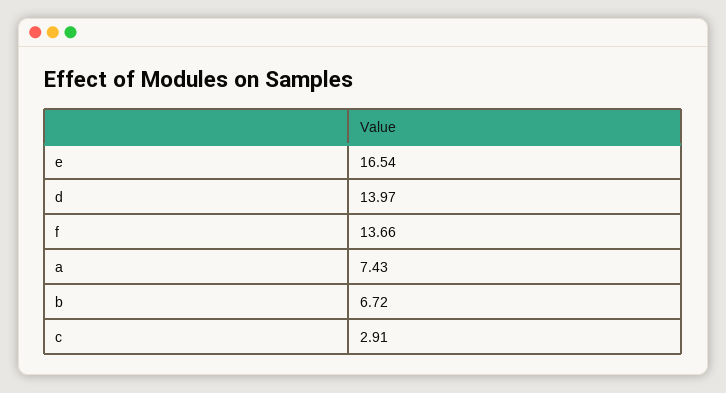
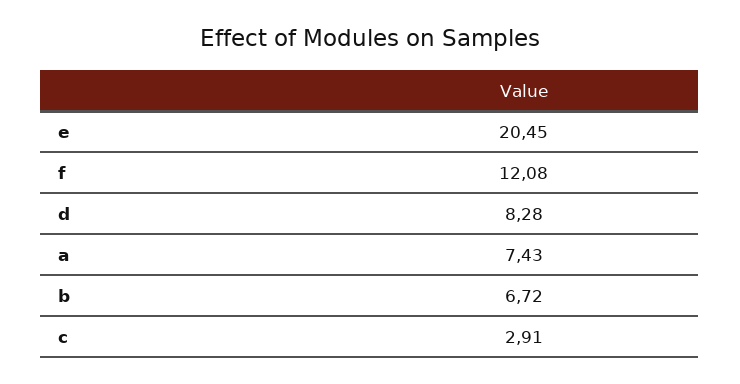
e: 16.54 -> 20.45
d: 13.97 -> 8.28
f: 13.66 -> 12.08

